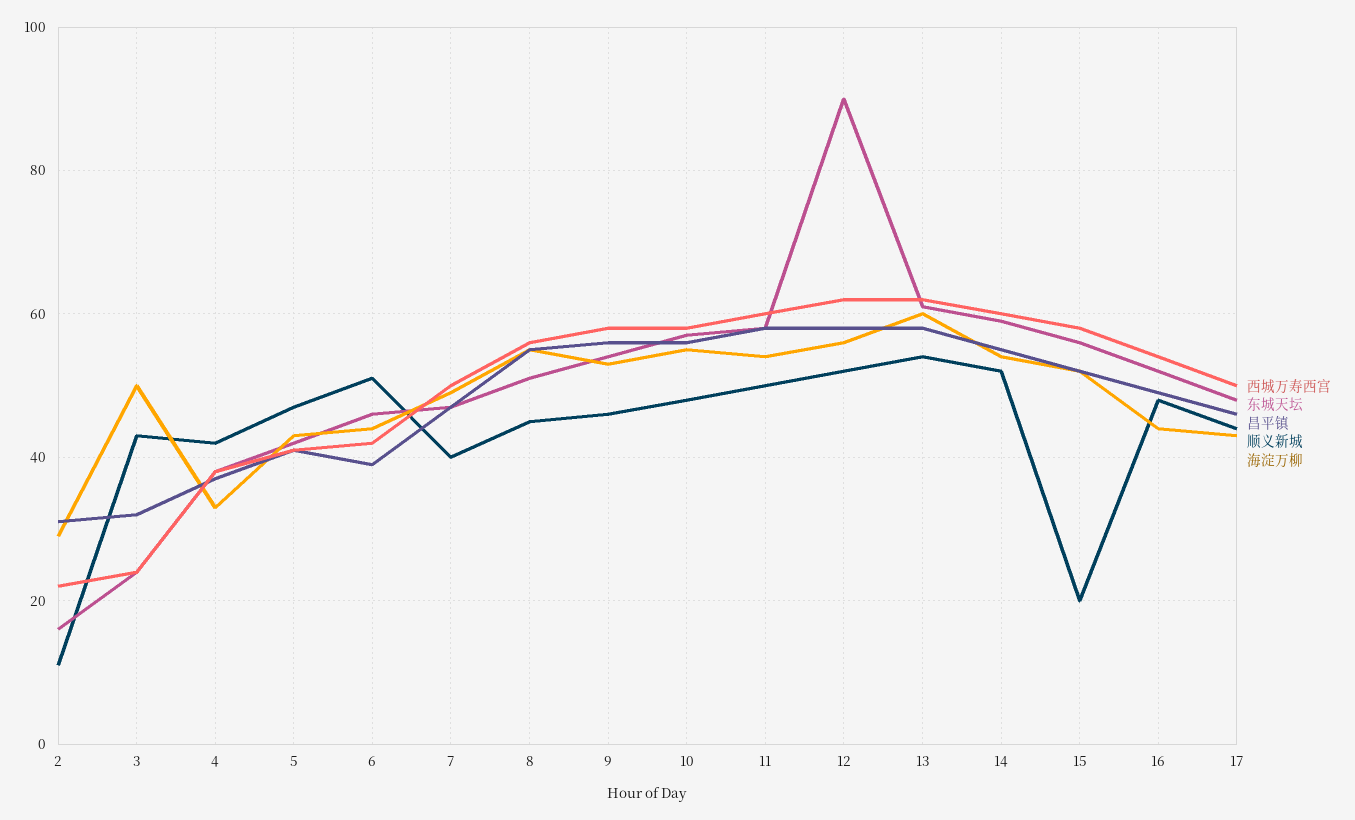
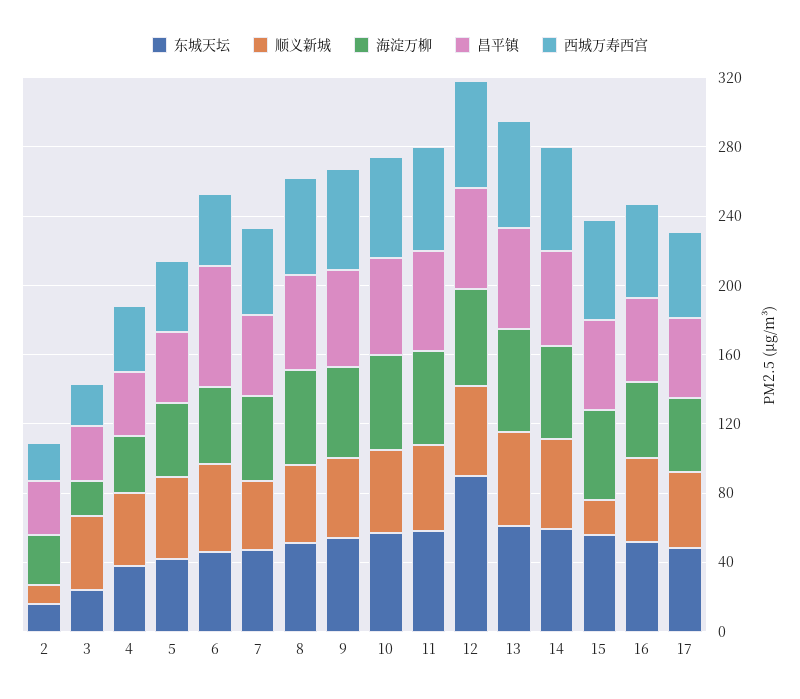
海淀万柳, 3: 50 -> 20
昌平镇, 6: 40 -> 70

